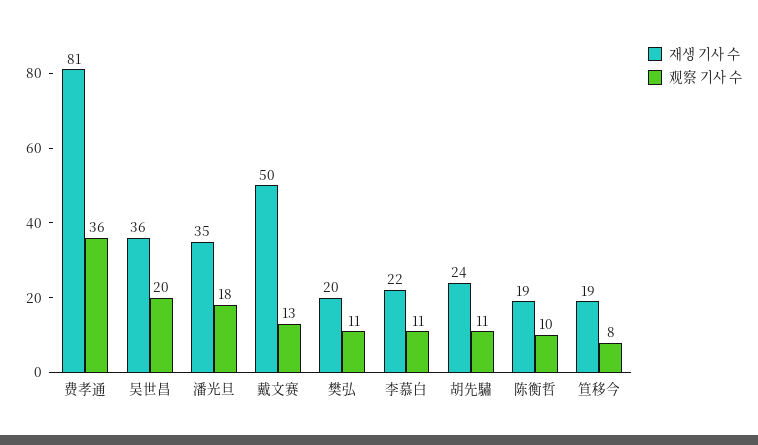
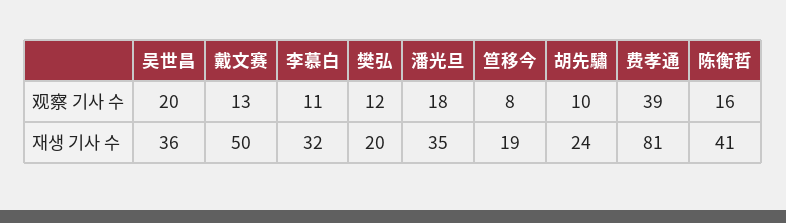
观察 기사 수, 费孝通: 36 -> 39
观察 기사 수, 樊弘: 11 -> 12
재생 기사 수, 李慕白: 22 -> 32
观察 기사 수, 胡先驌: 11 -> 10
재생 기사 수, 陈衡哲: 19 -> 41
观察 기사 수, 陈衡哲: 10 -> 16

